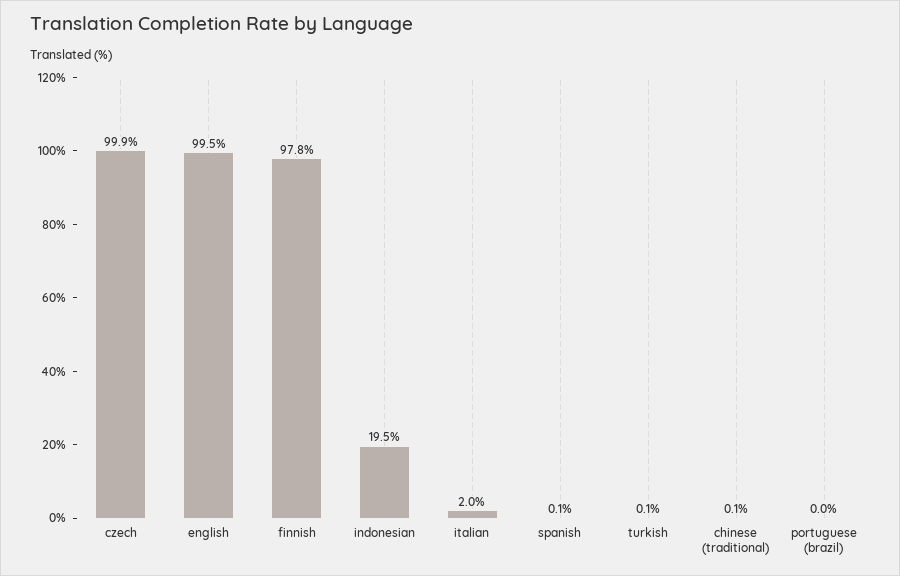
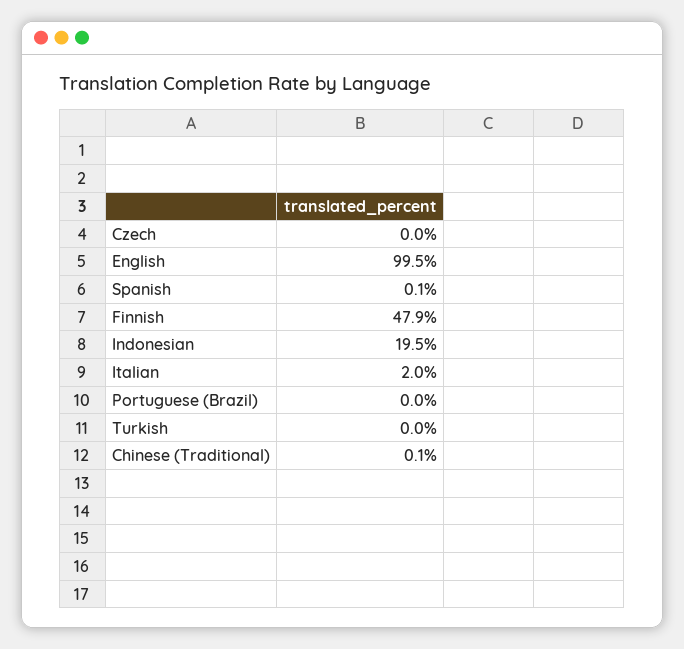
czech: 99.9 -> 0
finnish: 97.8 -> 47.9
turkish: 0.1 -> 0

